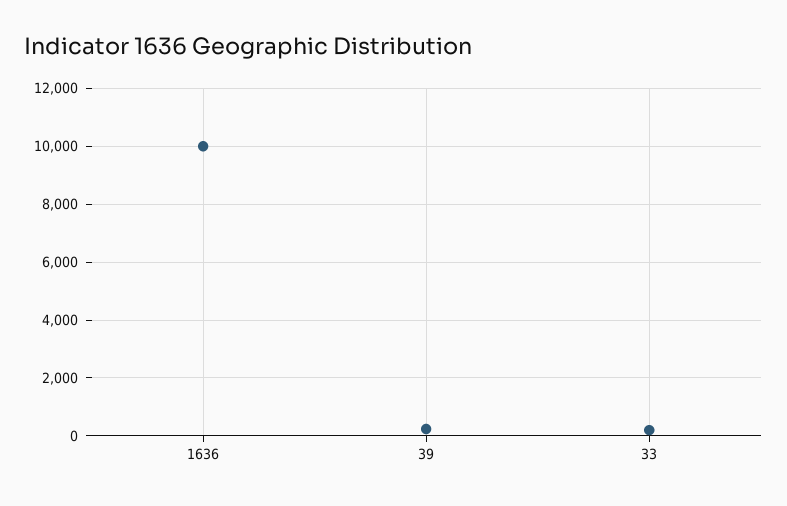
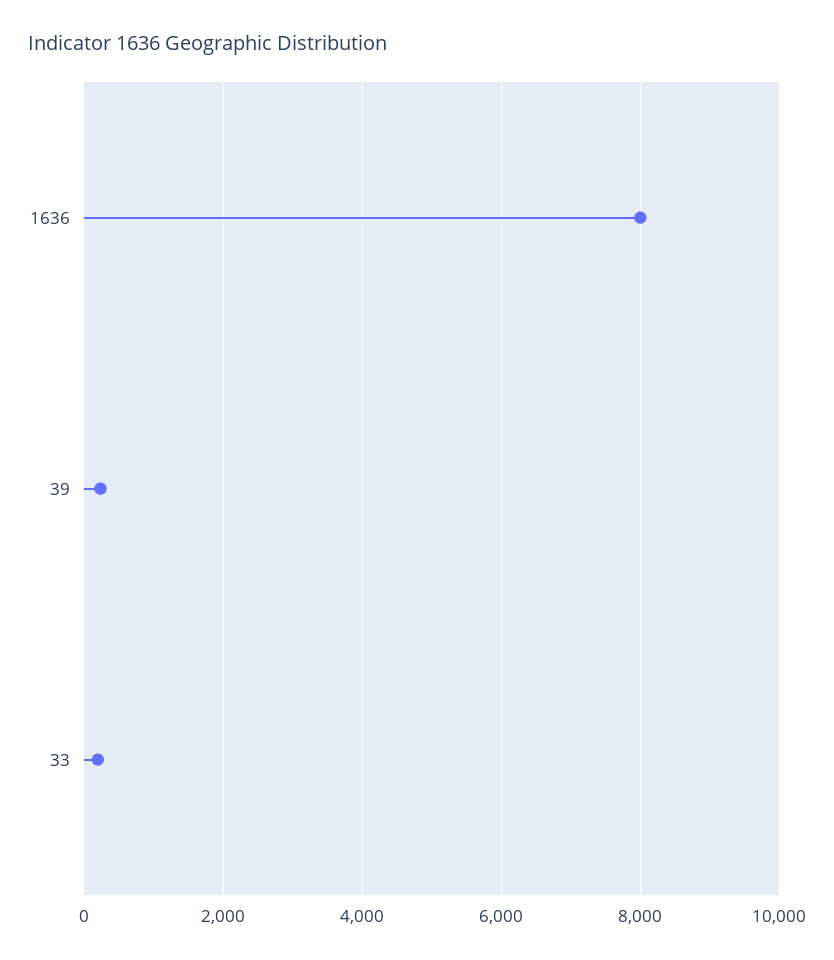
1636: 10000 -> 8000

